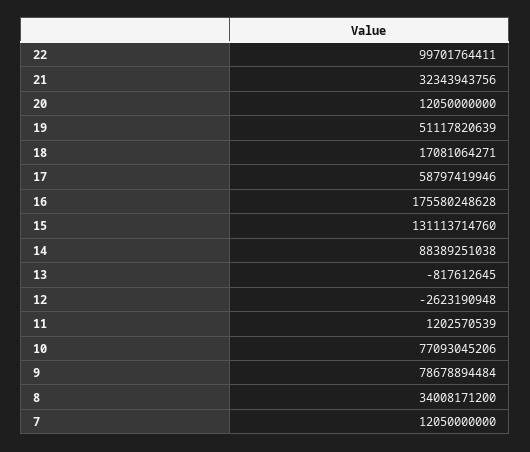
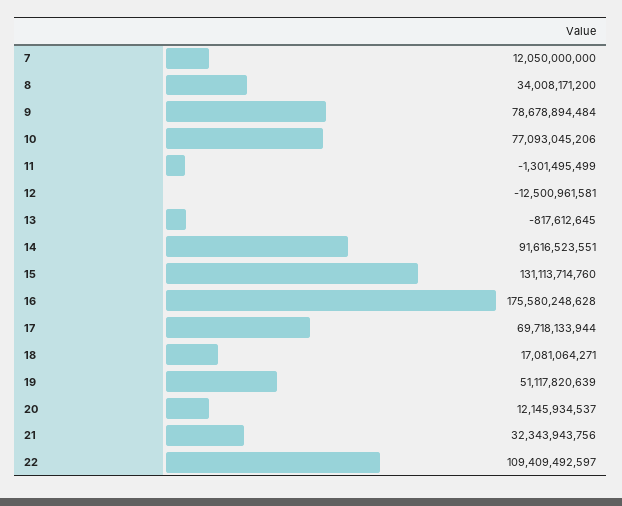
22: 99701764411 -> 109409492597
20: 12050000000 -> 12145934537
17: 58797419946 -> 69718133944
14: 88389251038 -> 91616523551
12: -2623190948 -> -12500961581
11: 1202570539 -> -1301495499

